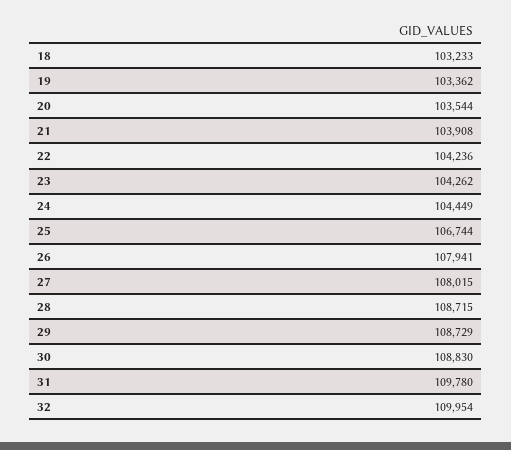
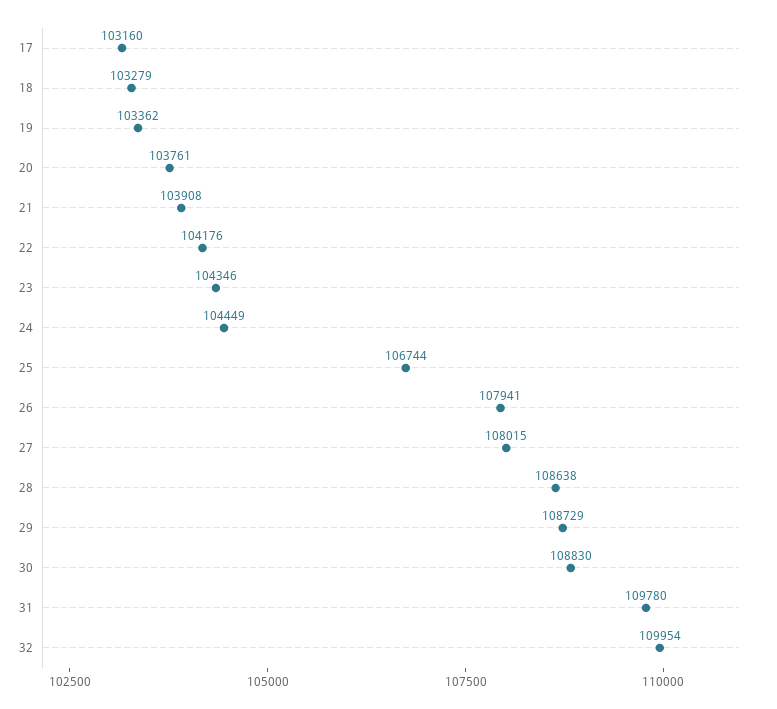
18: 103233 -> 103279
20: 103544 -> 103761
22: 104236 -> 104176
23: 104262 -> 104346
28: 108715 -> 108638
17: none -> 103160

